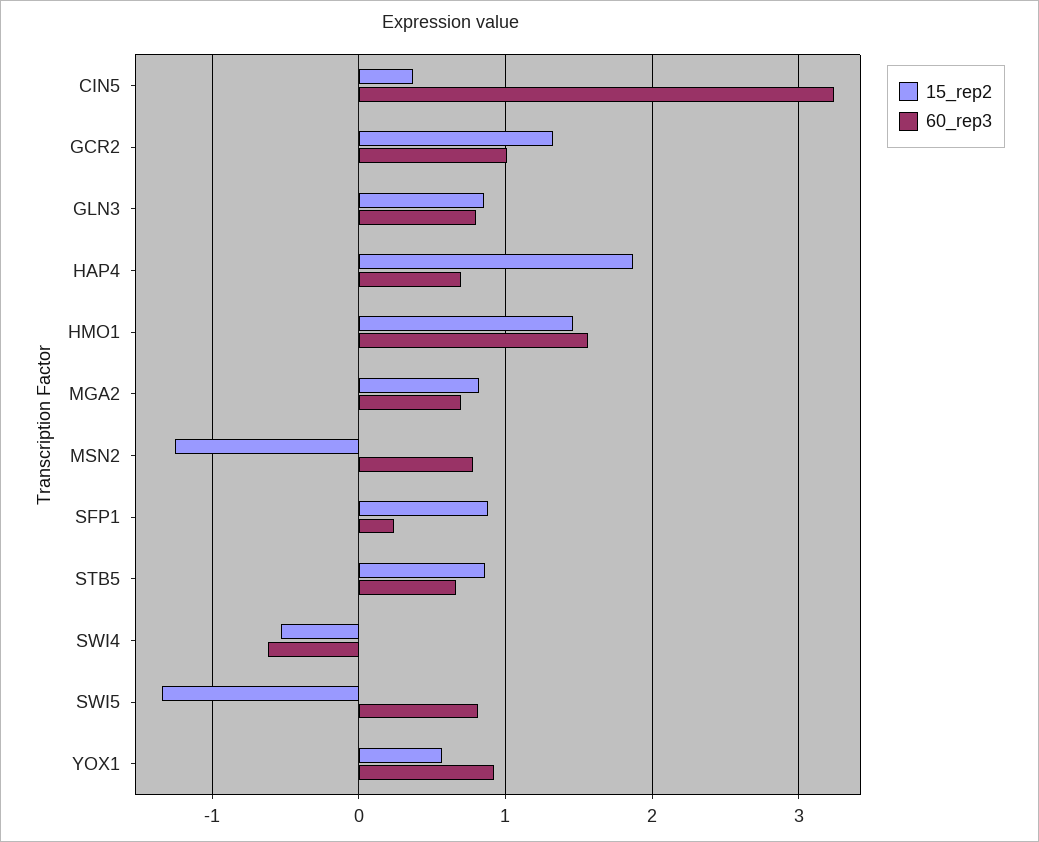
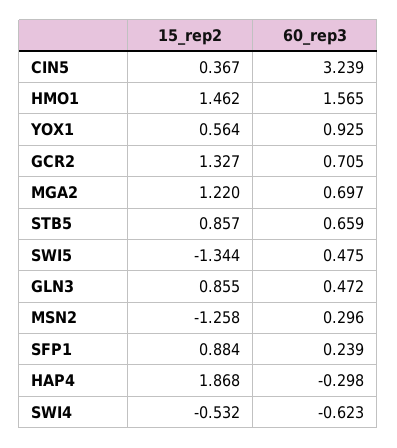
60_rep3, GCR2: 1 -> 0.705
60_rep3, GLN3: 0.8 -> 0.472
60_rep3, HAP4: 0.7 -> -0.298
15_rep2, MGA2: 0.8 -> 1.22
60_rep3, MSN2: 0.8 -> 0.296
60_rep3, SWI5: 0.8 -> 0.475

